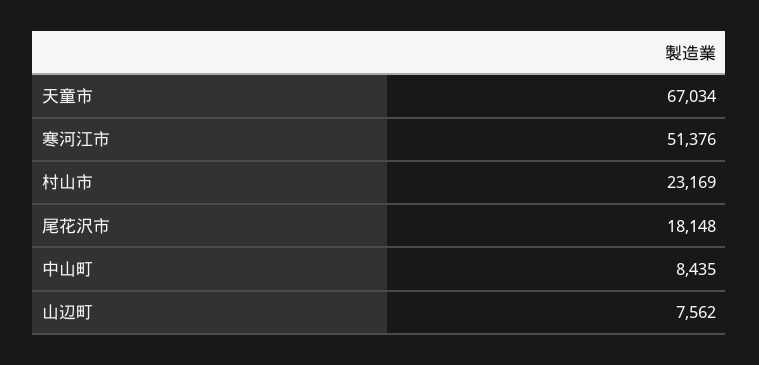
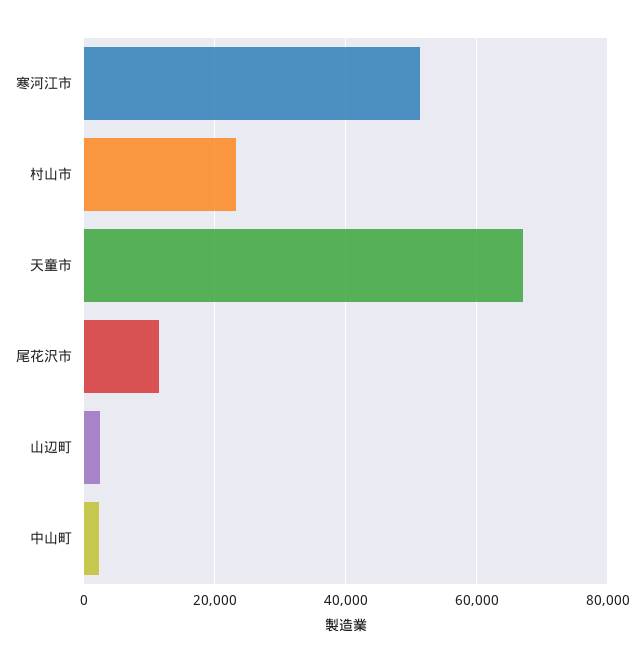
尾花沢市: 18148 -> 12000
中山町: 8435 -> 2000
山辺町: 7562 -> 2000

